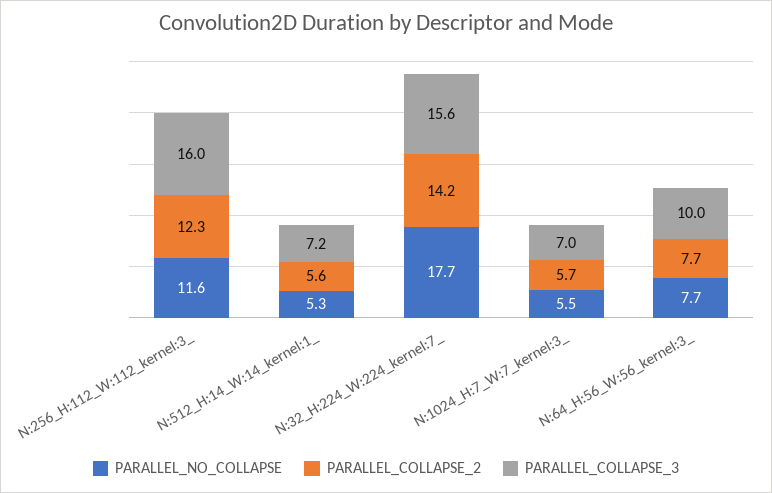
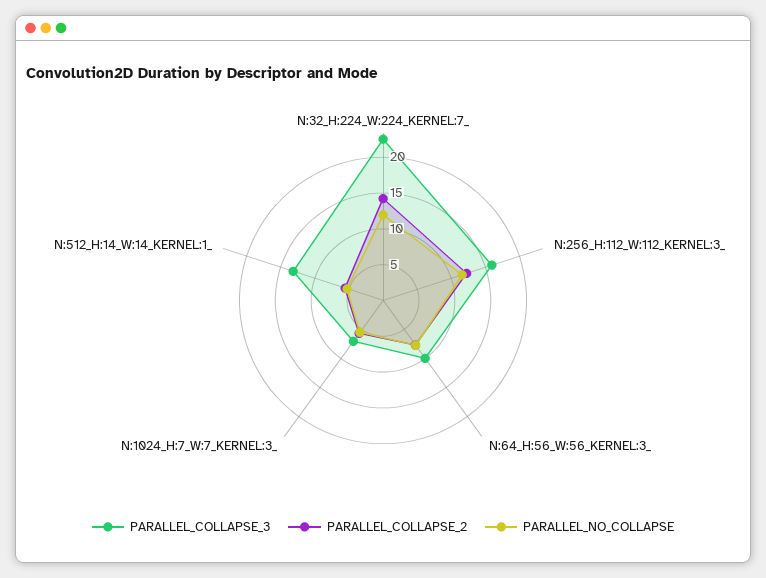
PARALLEL_COLLAPSE_3, N:512_H:14_W:14_kernel:1_: 7.2 -> 12.5
PARALLEL_NO_COLLAPSE, N:32_H:224_W:224_kernel:7_: 17.7 -> 12.5
PARALLEL_COLLAPSE_3, N:32_H:224_W:224_kernel:7_: 15.6 -> 22.5

